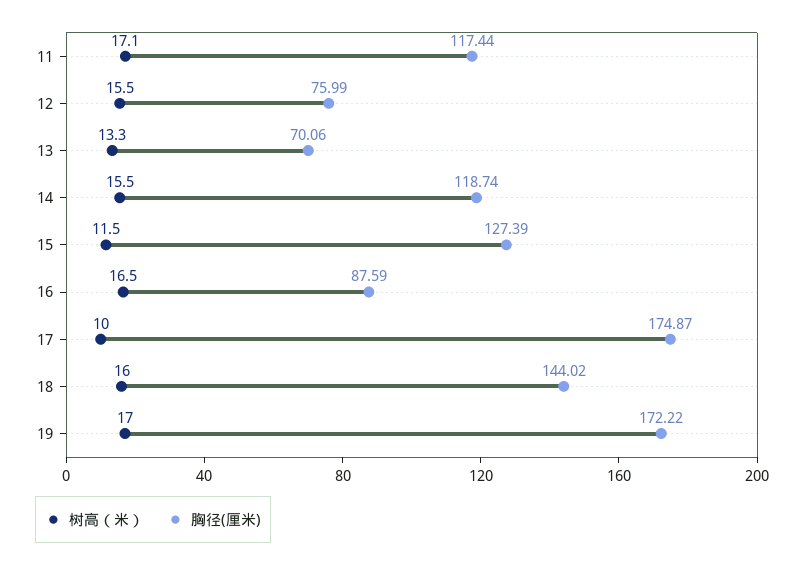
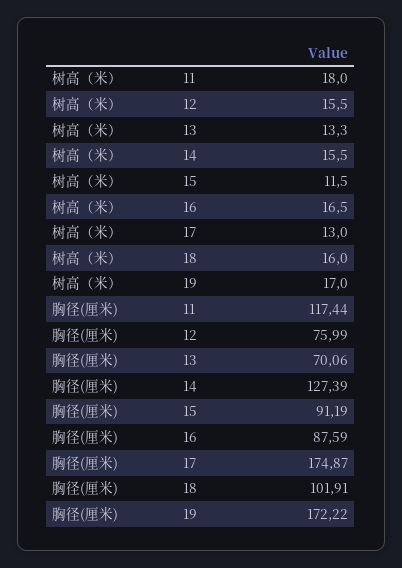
树高（米）, 11: 17.1 -> 18
胸径(厘米), 14: 118.74 -> 127.39
胸径(厘米), 15: 127.39 -> 91.19
树高（米）, 17: 10 -> 13
胸径(厘米), 18: 144.02 -> 101.91

